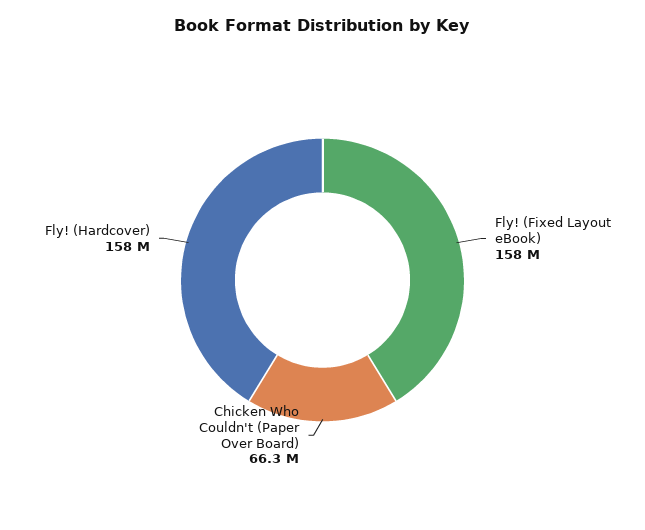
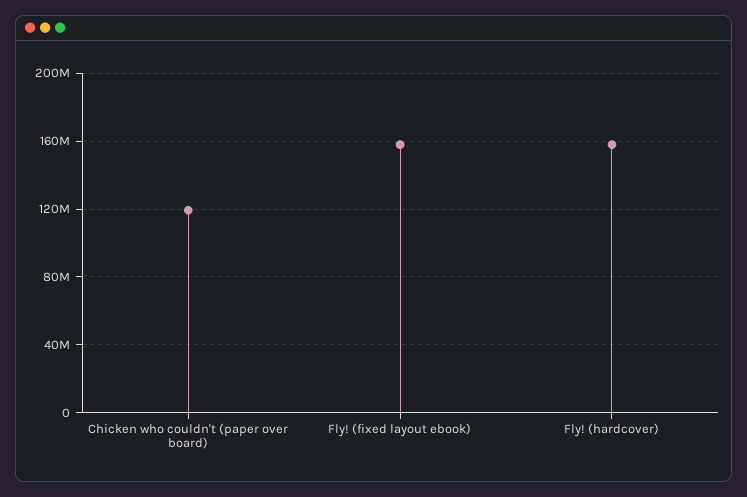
Chicken Who Couldn't (Paper Over Board): 66300000 -> 120000000

